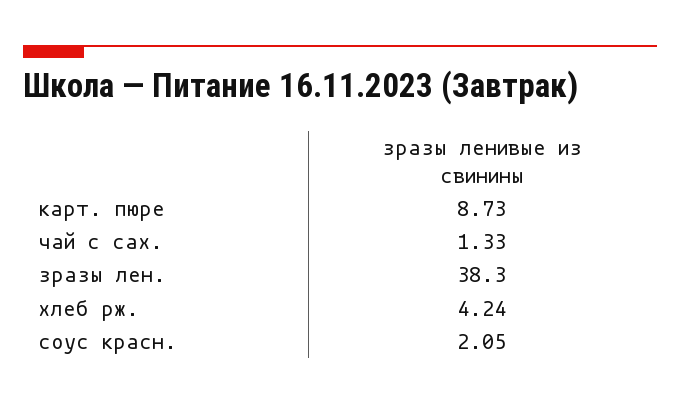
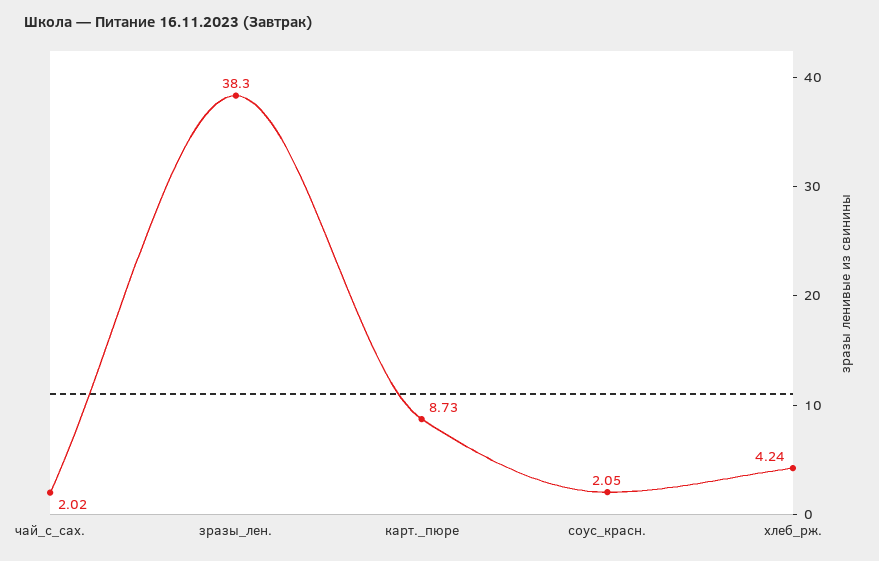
чай с сах.: 1.33 -> 2.02

